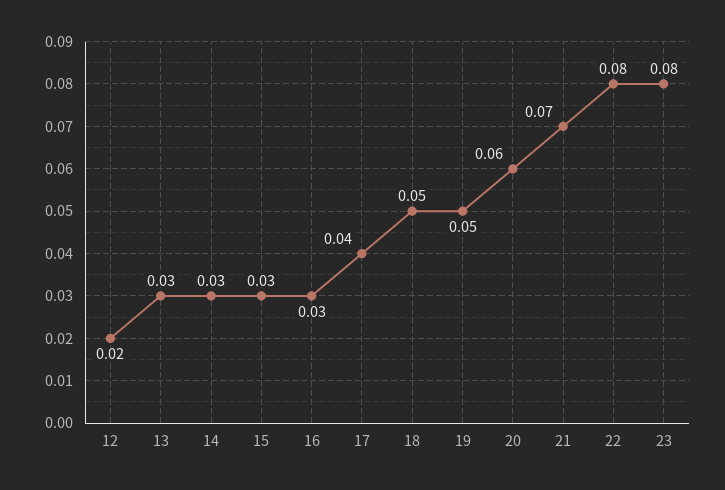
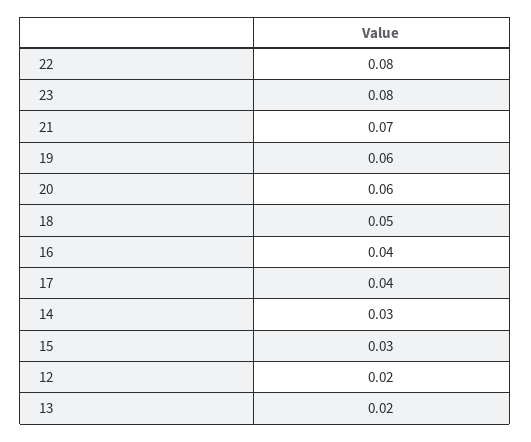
13: 0.03 -> 0.02
16: 0.03 -> 0.04
19: 0.05 -> 0.06

